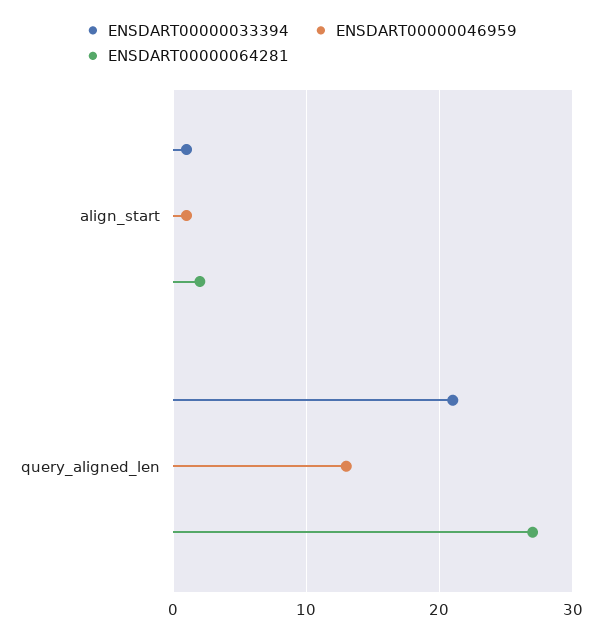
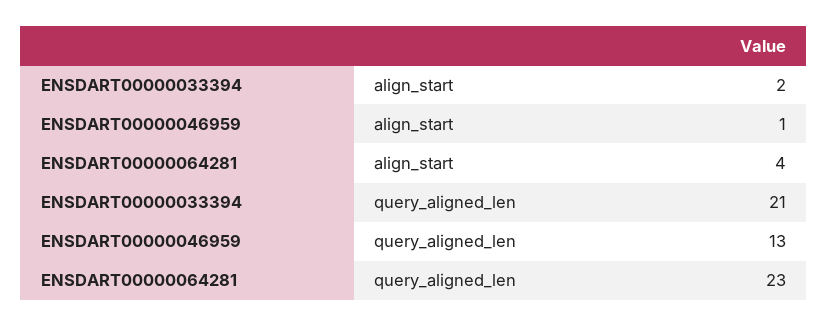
ENSDART00000033394, align_start: 1 -> 2
ENSDART00000064281, align_start: 2 -> 4
ENSDART00000064281, query_aligned_len: 27 -> 23

